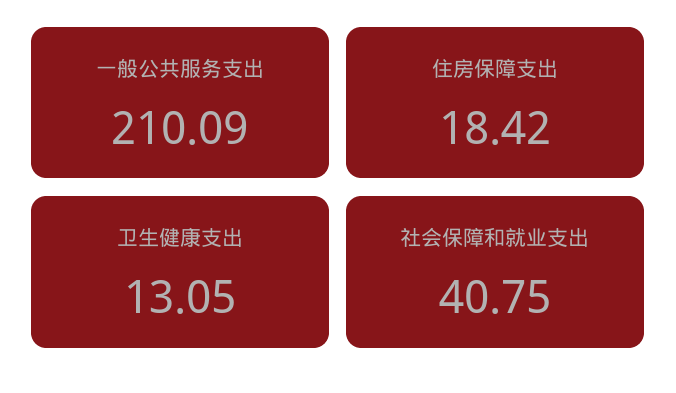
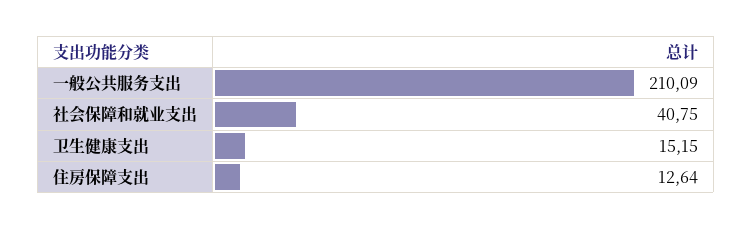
住房保障支出: 18.42 -> 12.64
卫生健康支出: 13.05 -> 15.15

